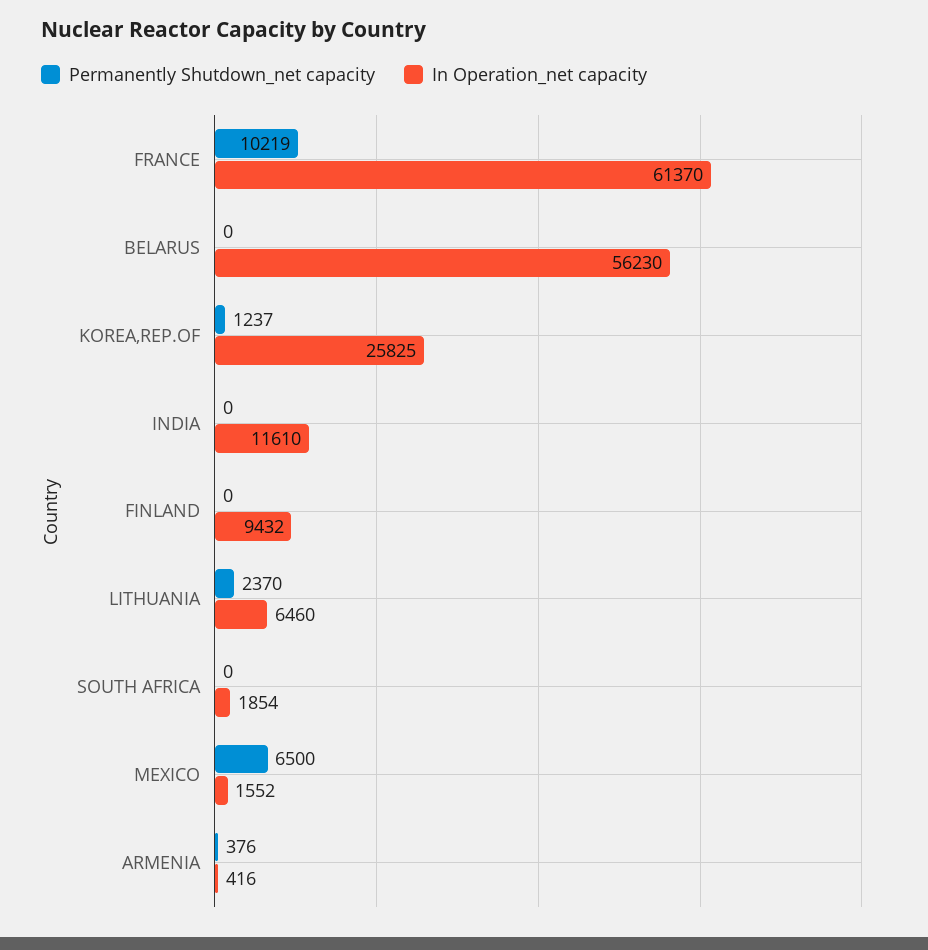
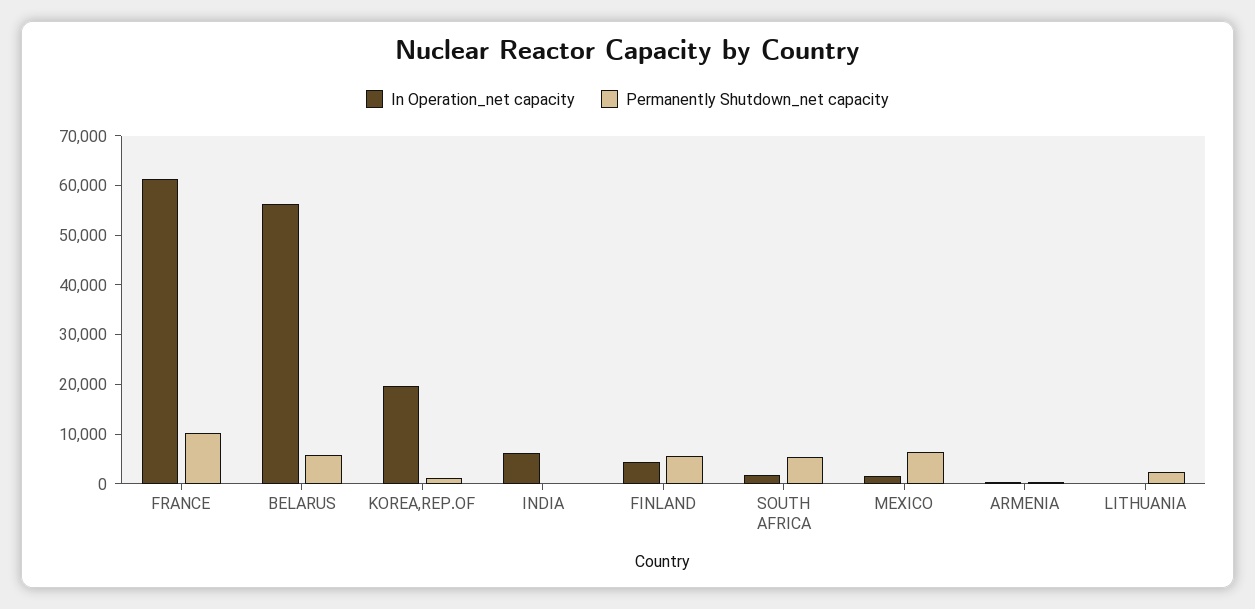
Permanently Shutdown_net capacity, BELARUS: 0 -> 6000
In Operation_net capacity, KOREA,REP.OF: 25825 -> 20000
In Operation_net capacity, INDIA: 11610 -> 6000
Permanently Shutdown_net capacity, FINLAND: 0 -> 6000
In Operation_net capacity, FINLAND: 9432 -> 4000
In Operation_net capacity, LITHUANIA: 6460 -> 0
Permanently Shutdown_net capacity, SOUTH AFRICA: 0 -> 6000

